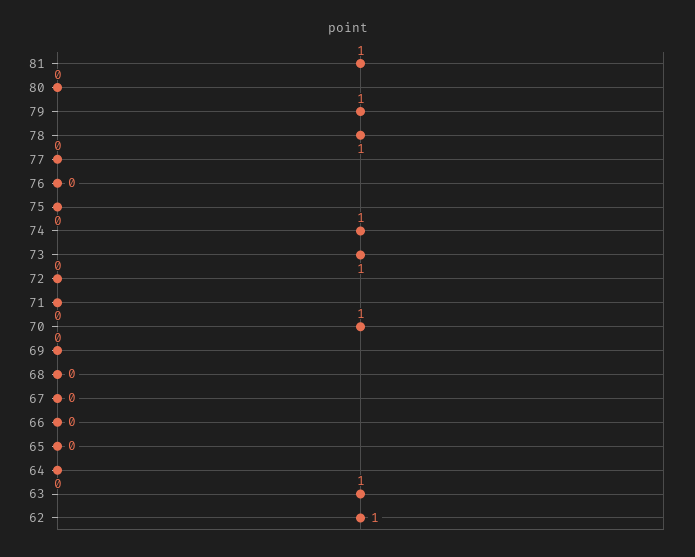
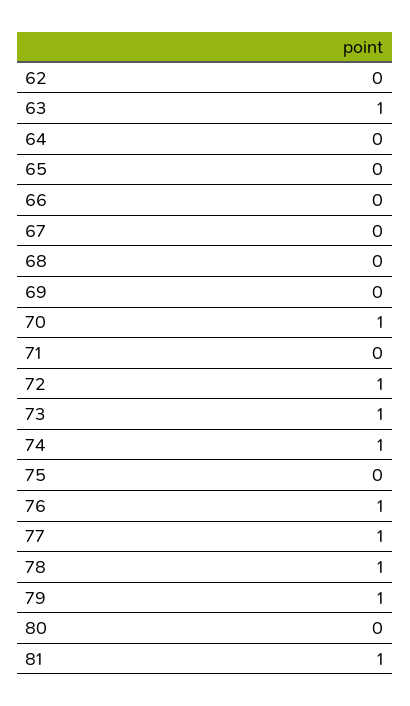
77: 0 -> 1
76: 0 -> 1
72: 0 -> 1
62: 1 -> 0

